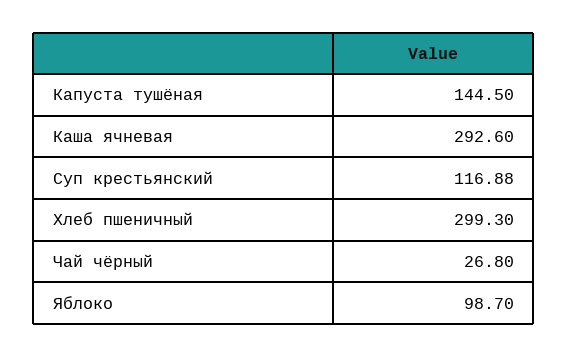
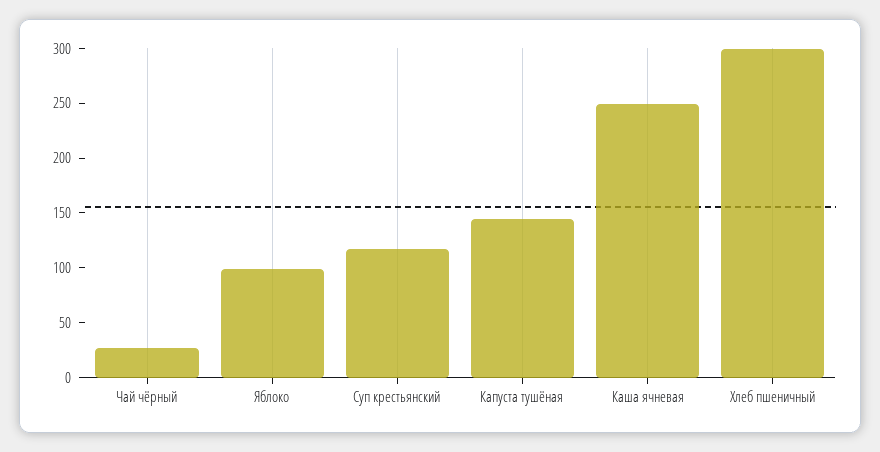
Каша ячневая: 292.6 -> 250

